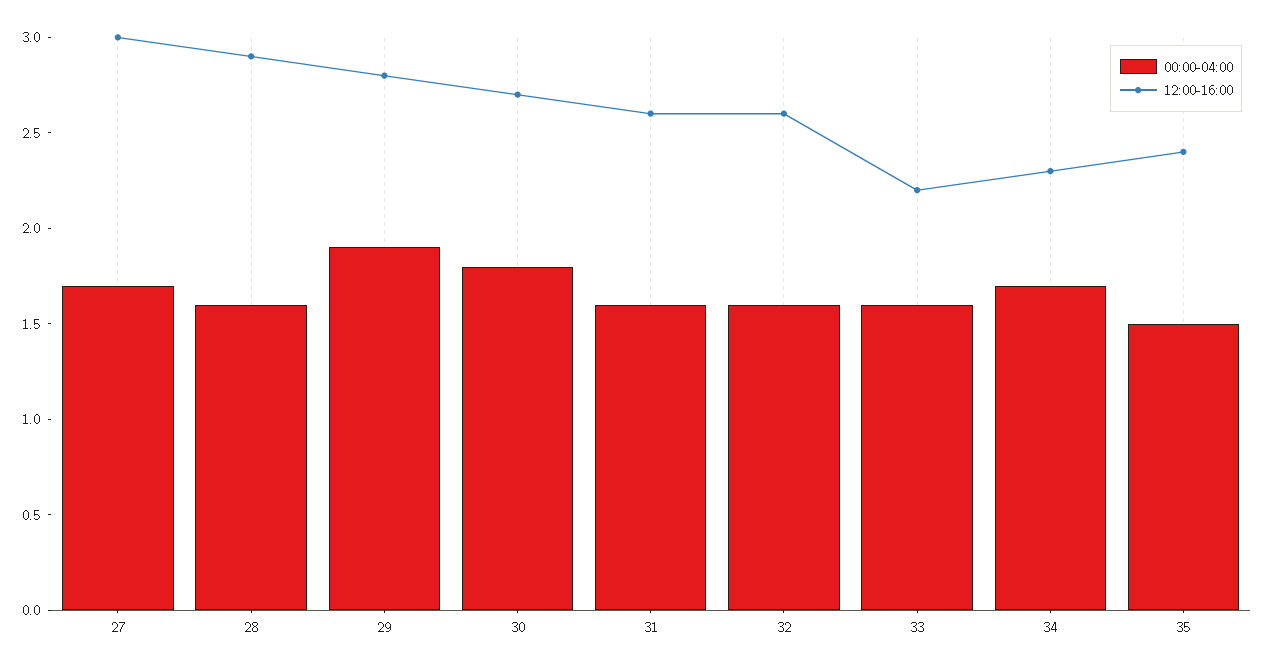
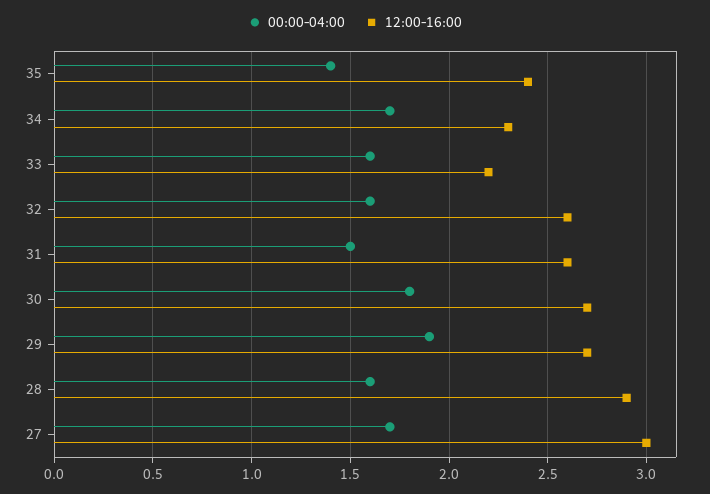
12:00-16:00, 29: 2.8 -> 2.7
00:00-04:00, 31: 1.6 -> 1.5
00:00-04:00, 35: 1.5 -> 1.4

